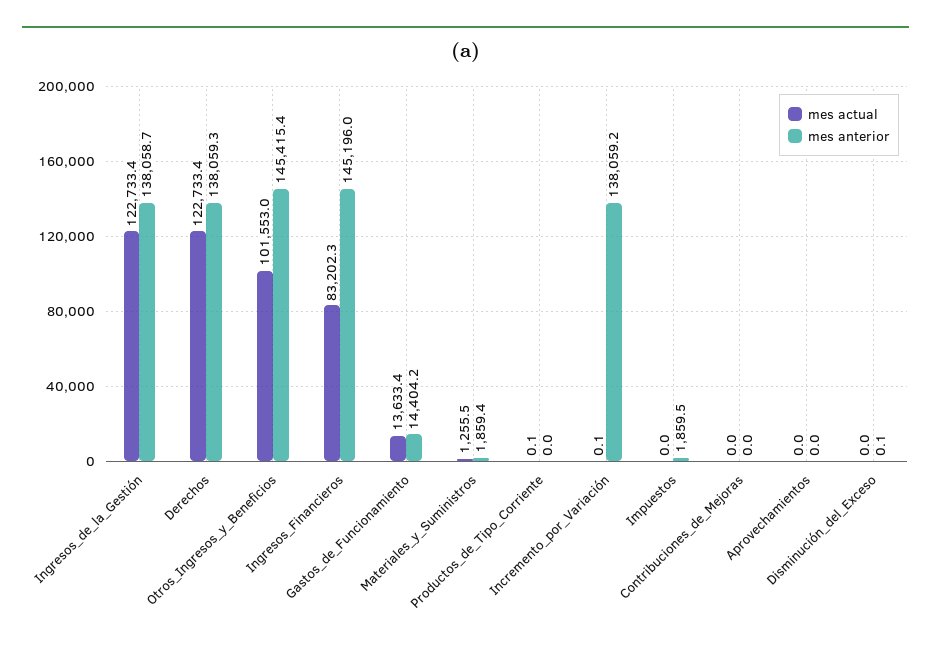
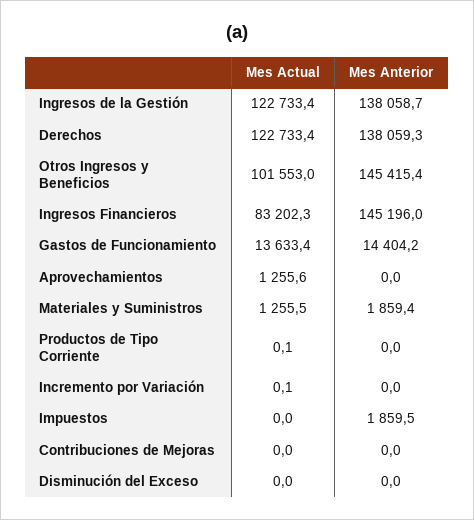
mes anterior, Incremento_por_Variación: 138059.2 -> 0
mes actual, Aprovechamientos: 0 -> 1255.6
mes anterior, Disminución_del_Exceso: 0.1 -> 0

